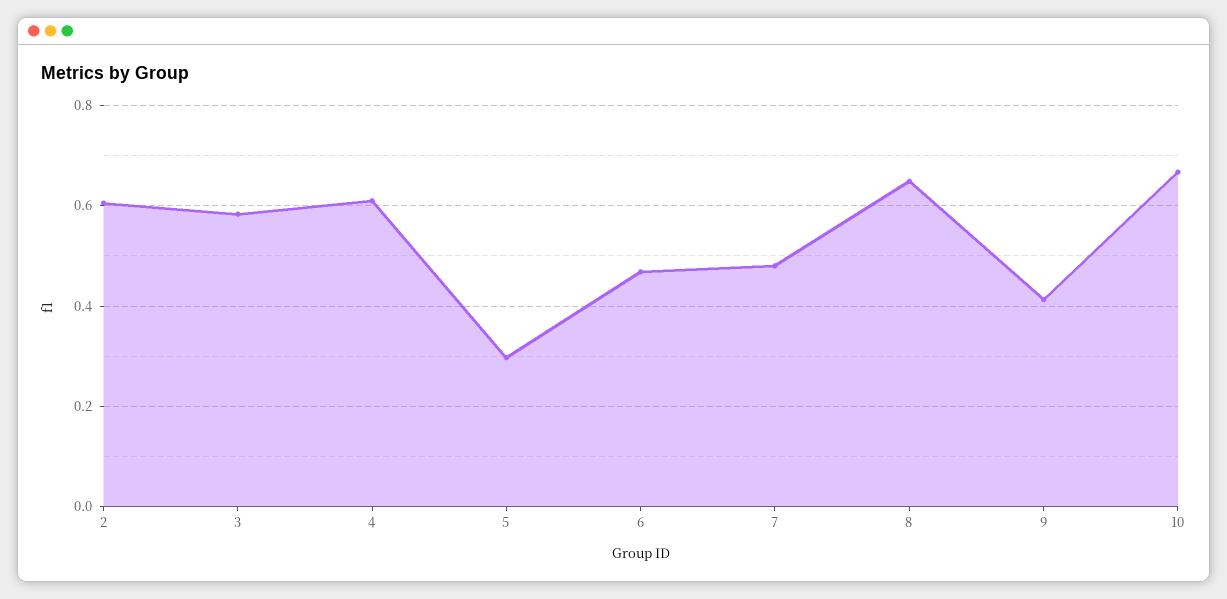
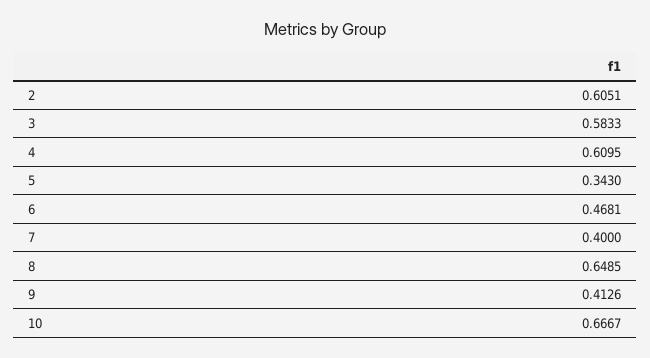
5: 0.3 -> 0.343
7: 0.48 -> 0.4

